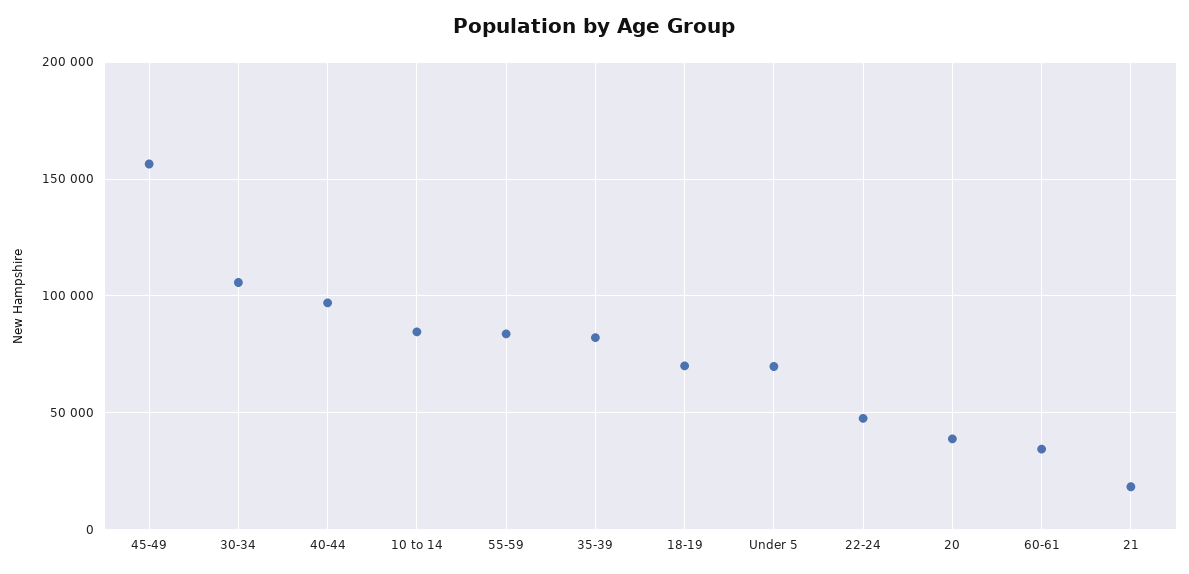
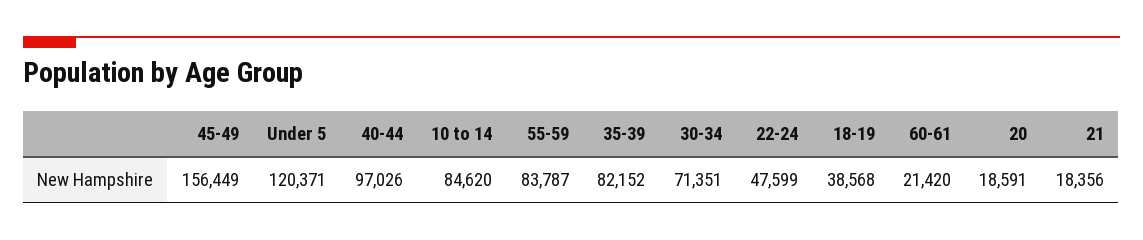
30-34: 105000 -> 71351
18-19: 70000 -> 38568
Under 5: 70000 -> 120371
20: 40000 -> 18591
60-61: 35000 -> 21420

